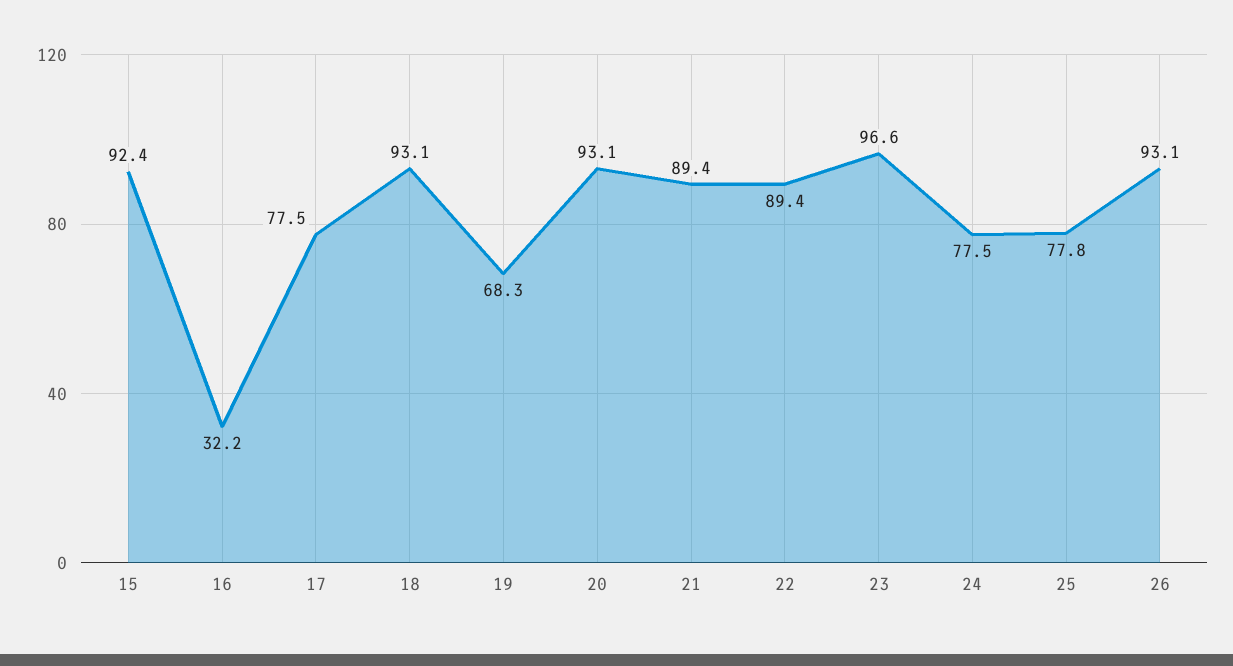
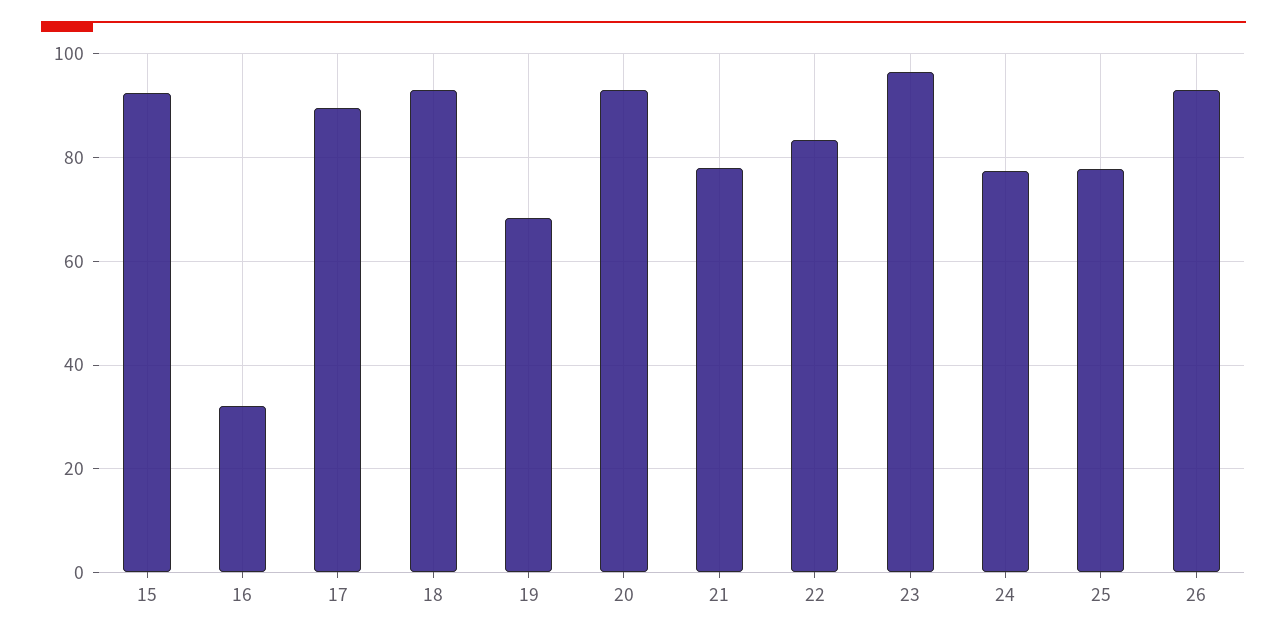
17: 77.5 -> 90
21: 89.4 -> 78
22: 89.4 -> 84

